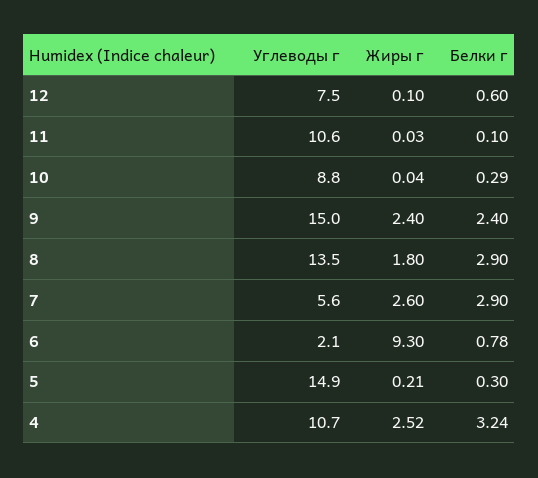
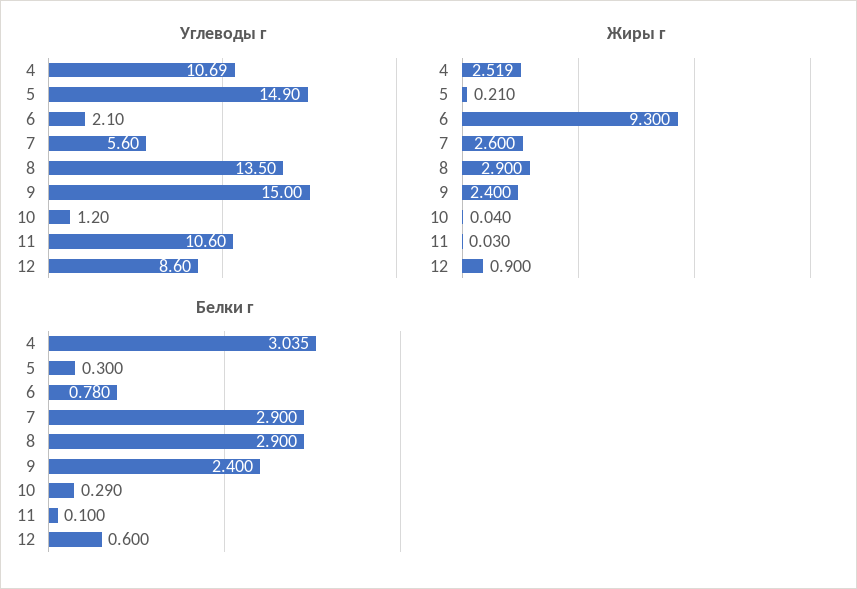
Углеводы г, 12: 7.5 -> 8.6
Жиры г, 12: 0.1 -> 0.9
Углеводы г, 10: 8.8 -> 1.2
Жиры г, 8: 1.8 -> 2.9
Белки г, 4: 3.24 -> 3.035

